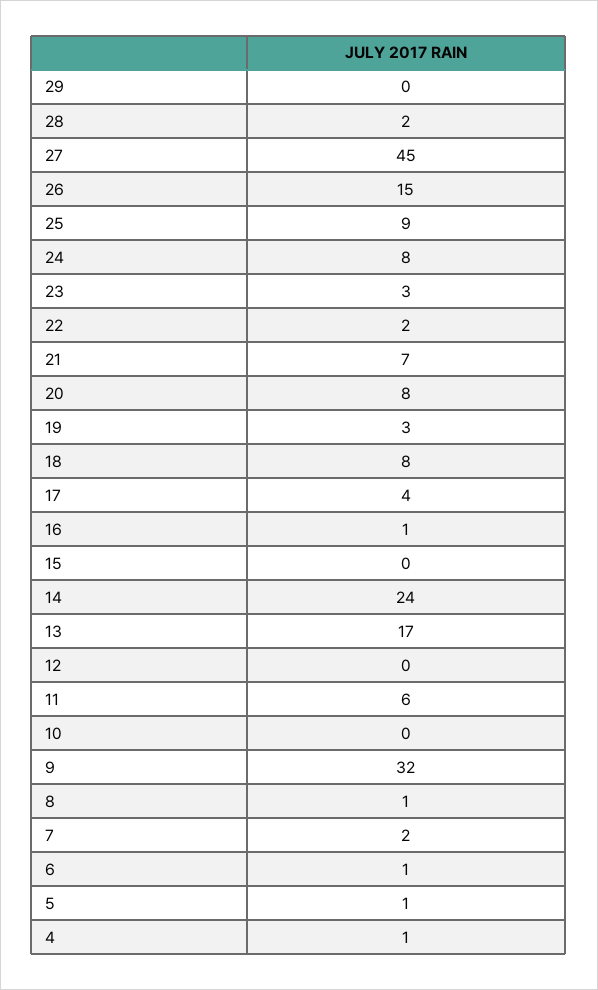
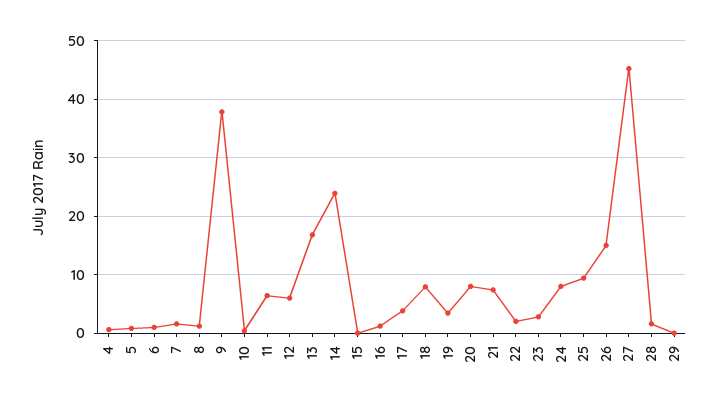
12: 0 -> 6
9: 32 -> 38

